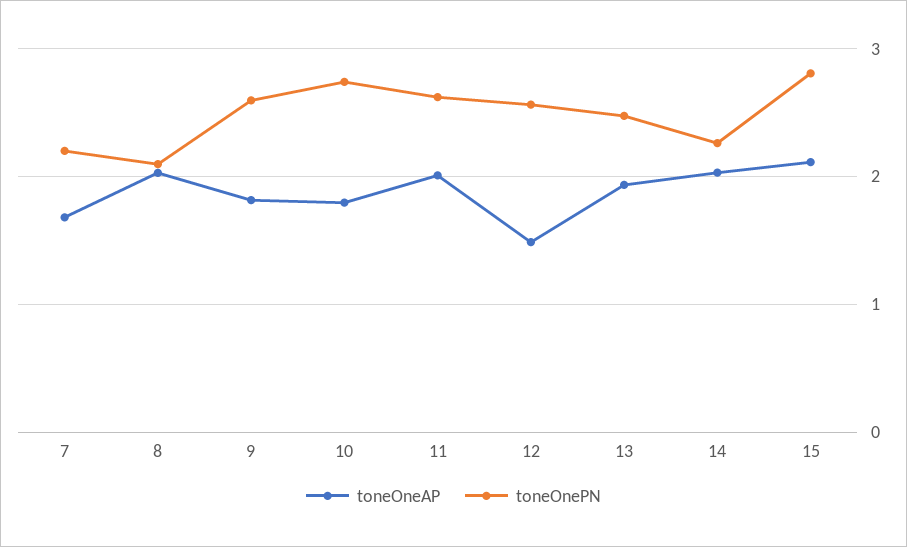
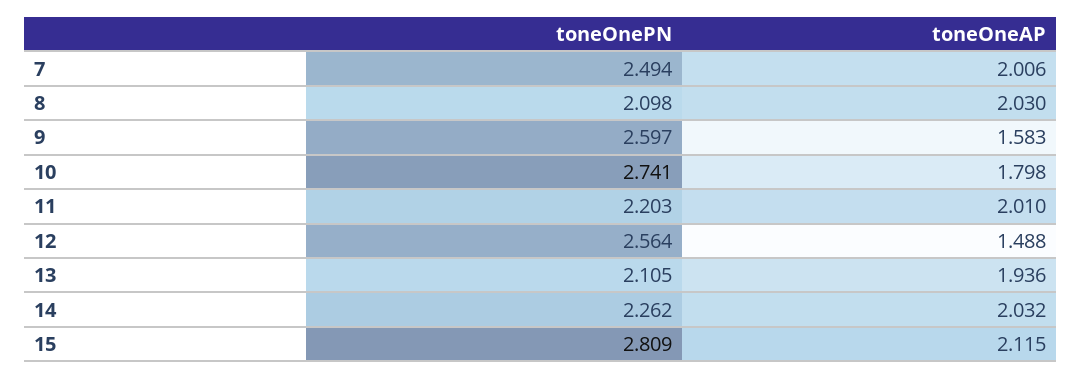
toneOneAP, 7: 1.7 -> 2.006
toneOnePN, 7: 2.2 -> 2.494
toneOneAP, 9: 1.8 -> 1.583
toneOnePN, 11: 2.6 -> 2.203
toneOnePN, 13: 2.5 -> 2.105

